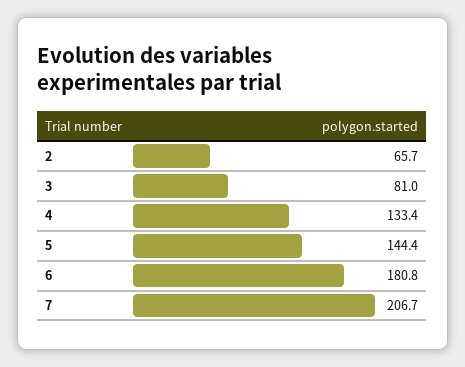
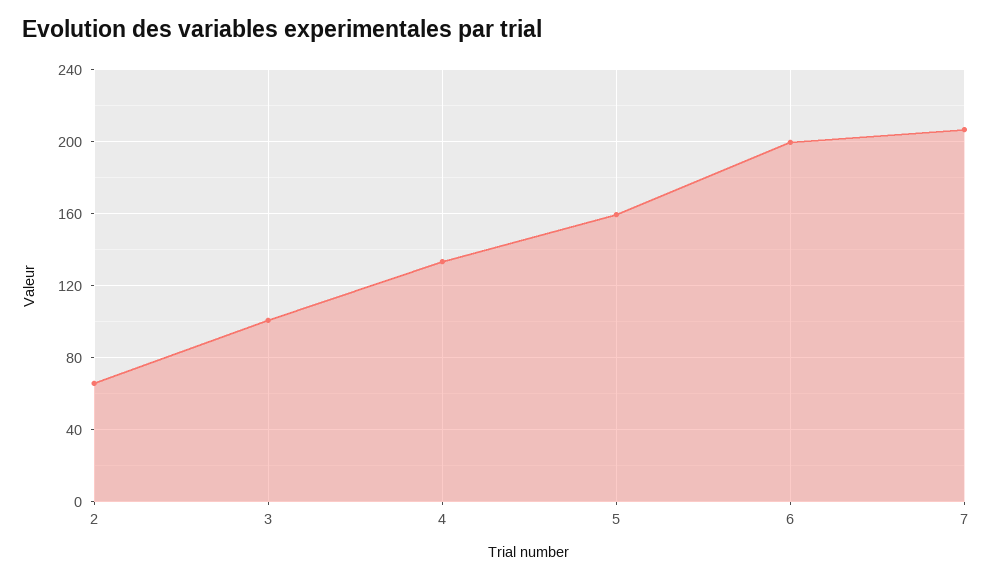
3: 81 -> 100
5: 144.4 -> 160
6: 180.8 -> 200

